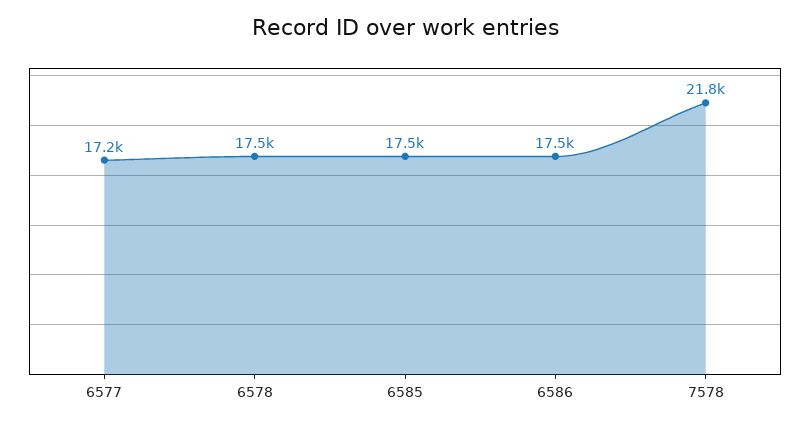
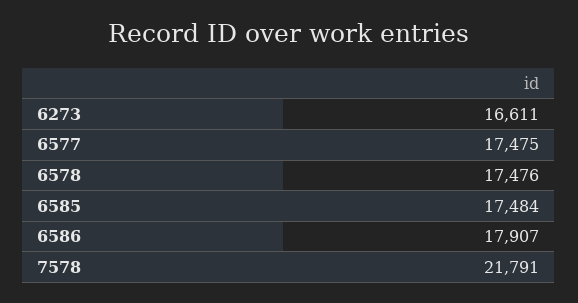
6577: 17200 -> 17475
6586: 17500 -> 17907
6273: none -> 16611

